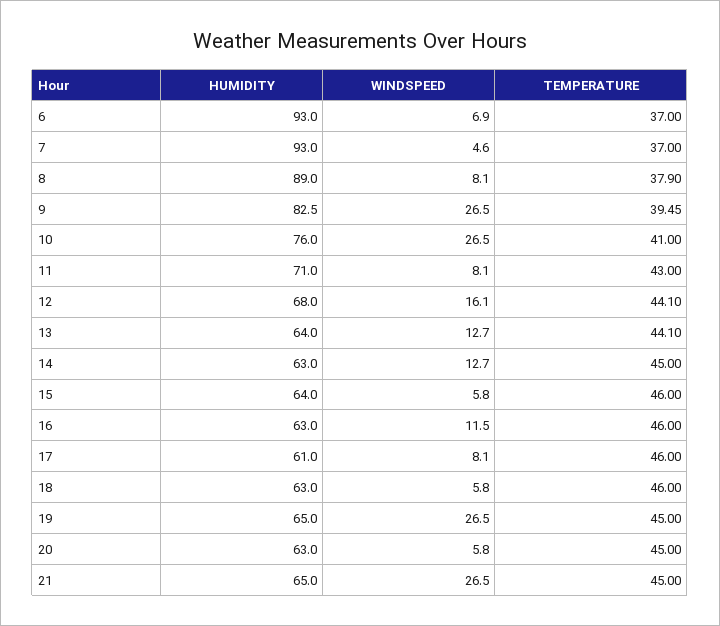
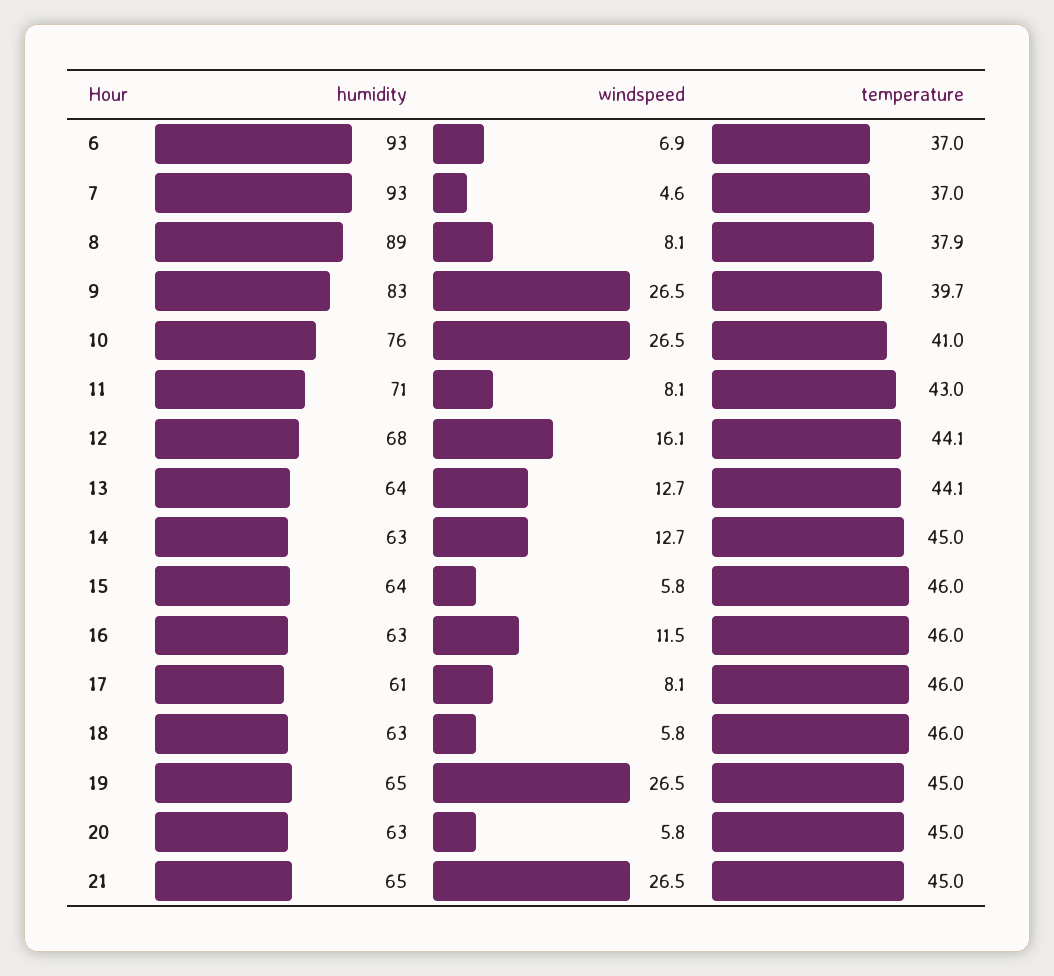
TEMPERATURE, 9: 39.45 -> 39.7

